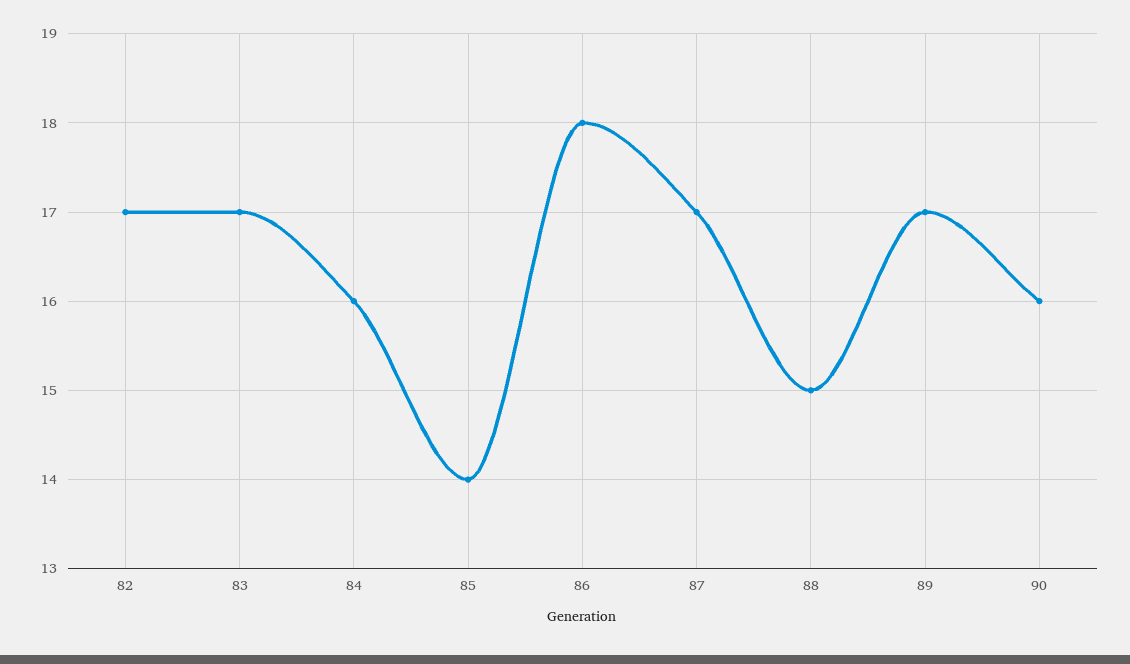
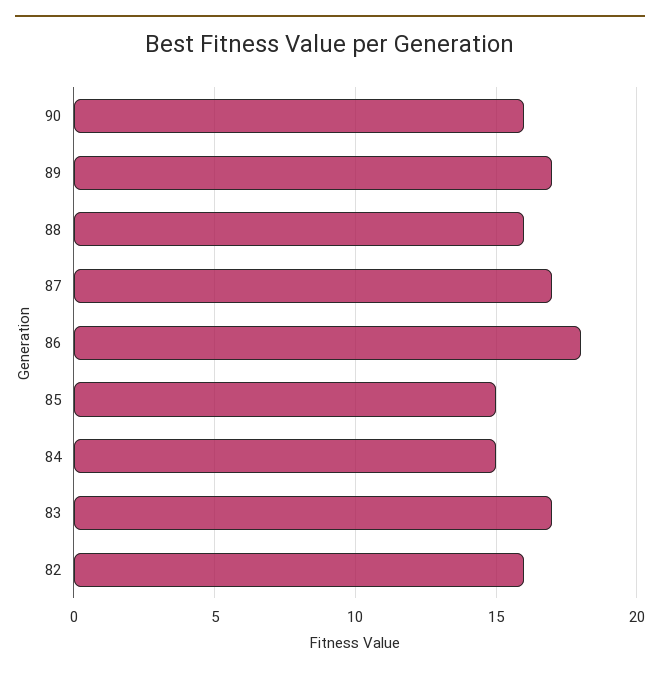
82: 17 -> 16
84: 16 -> 15
85: 14 -> 15
88: 15 -> 16

